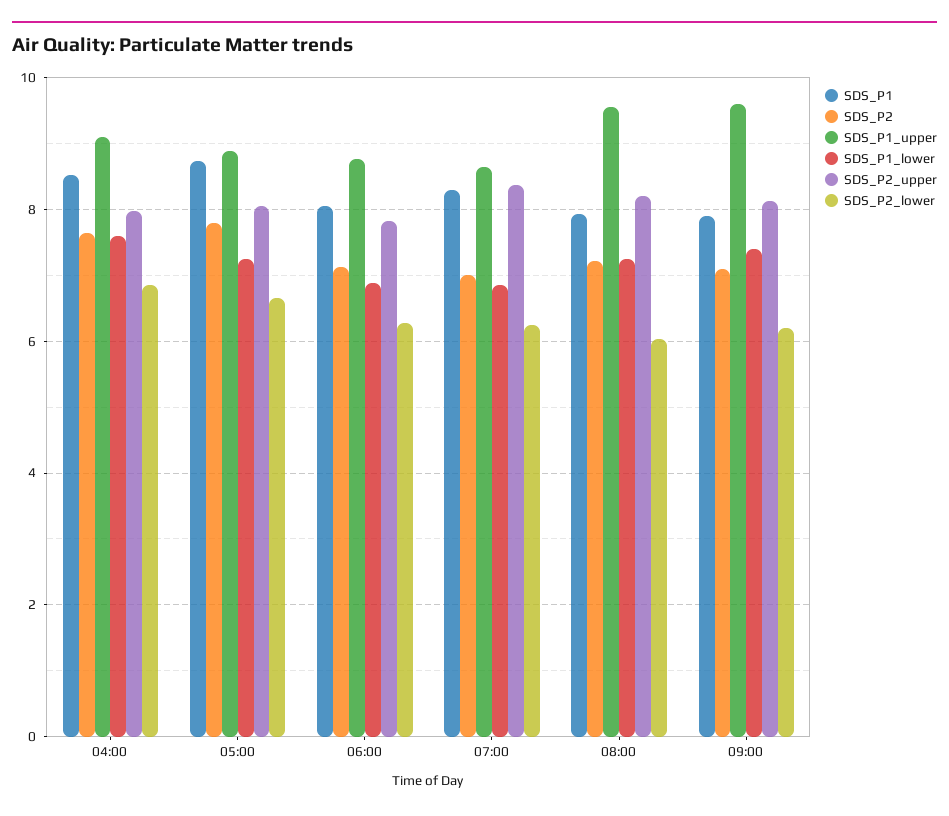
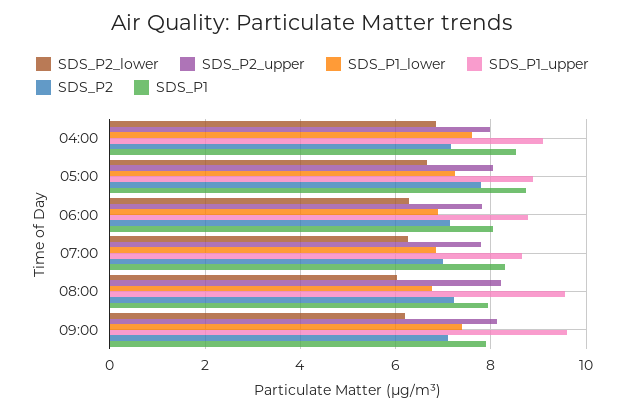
SDS_P2, 04:00: 7.6 -> 7.2
SDS_P2_upper, 07:00: 8.4 -> 7.8
SDS_P1_lower, 08:00: 7.2 -> 6.8

